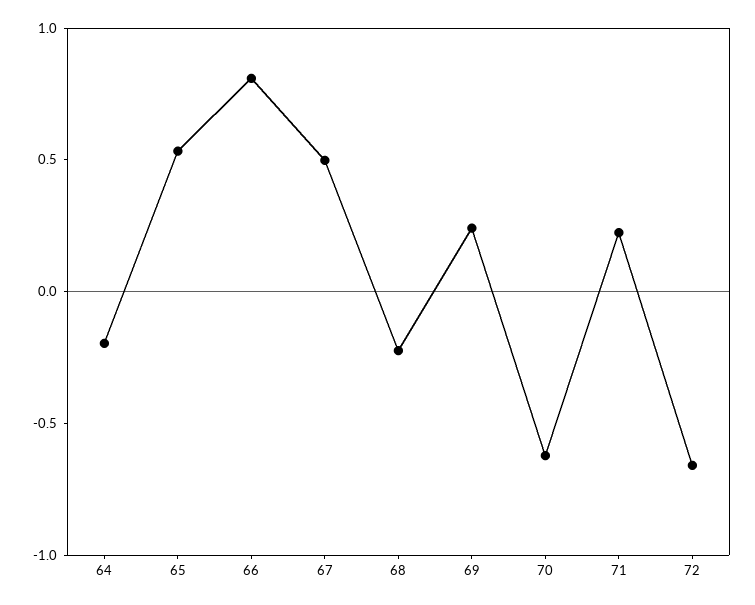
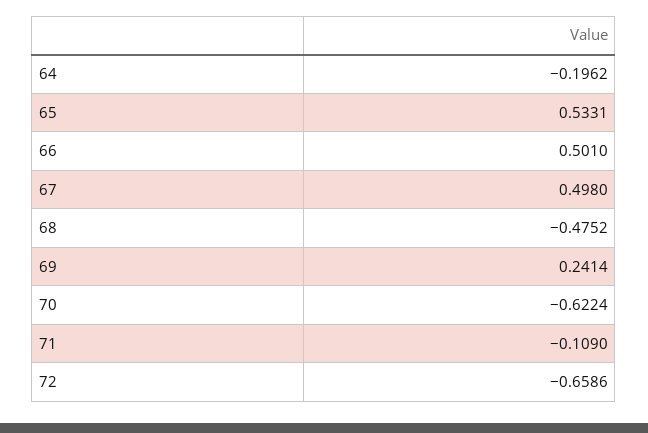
66: 0.8 -> 0.501
68: -0.2 -> -0.4752
71: 0.2 -> -0.109

